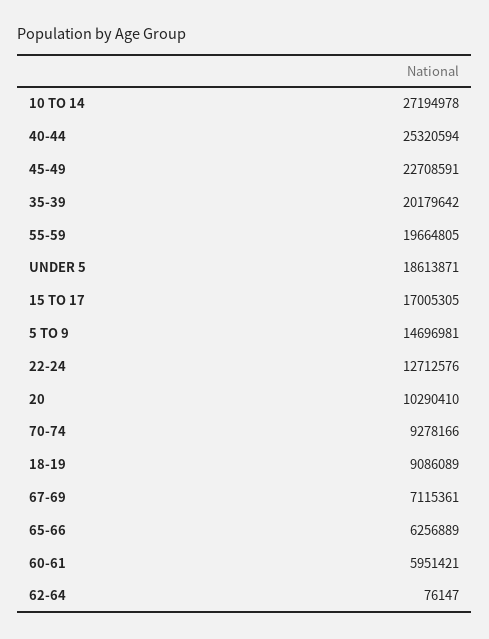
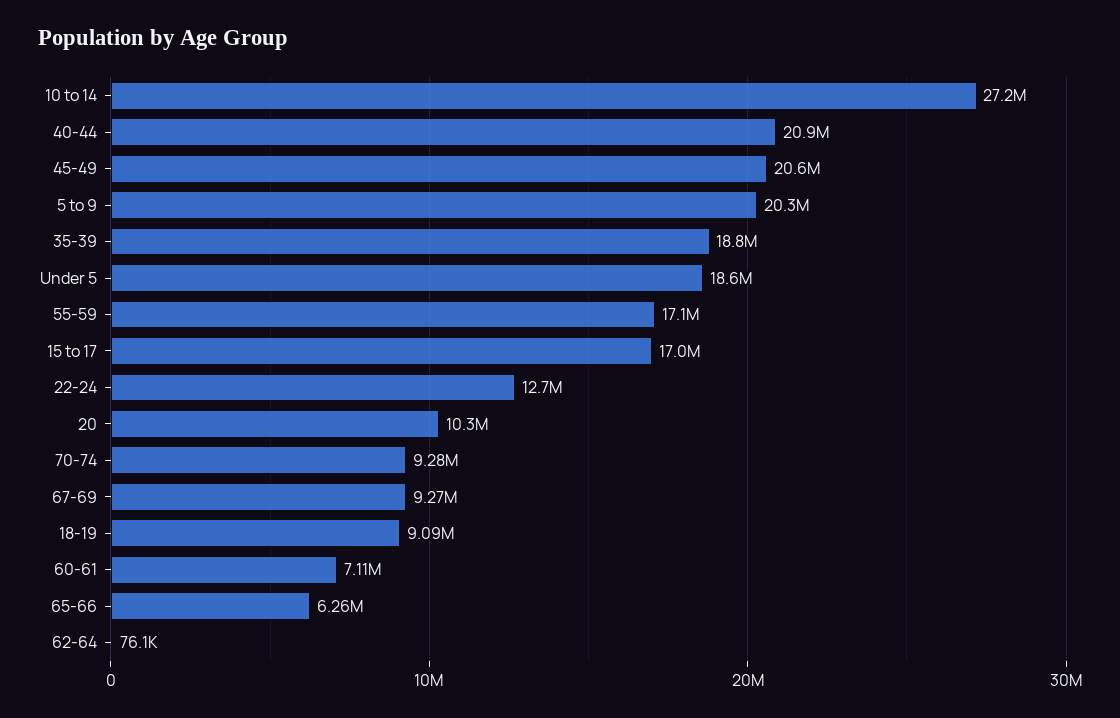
40-44: 25320594 -> 20900000
45-49: 22708591 -> 20600000
35-39: 20179642 -> 18800000
55-59: 19664805 -> 17100000
5 TO 9: 14696981 -> 20300000
67-69: 7115361 -> 9270000
60-61: 5951421 -> 7110000

